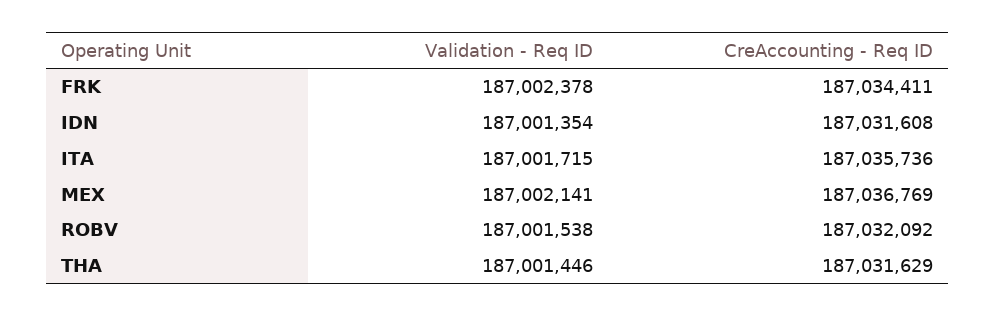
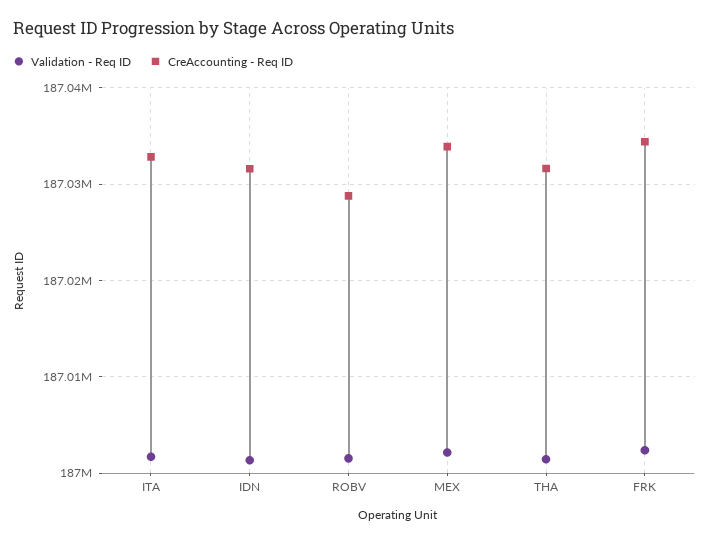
CreAccounting - Req ID, ITA: 187035736 -> 187033000
CreAccounting - Req ID, MEX: 187036769 -> 187034000
CreAccounting - Req ID, ROBV: 187032092 -> 187029000

